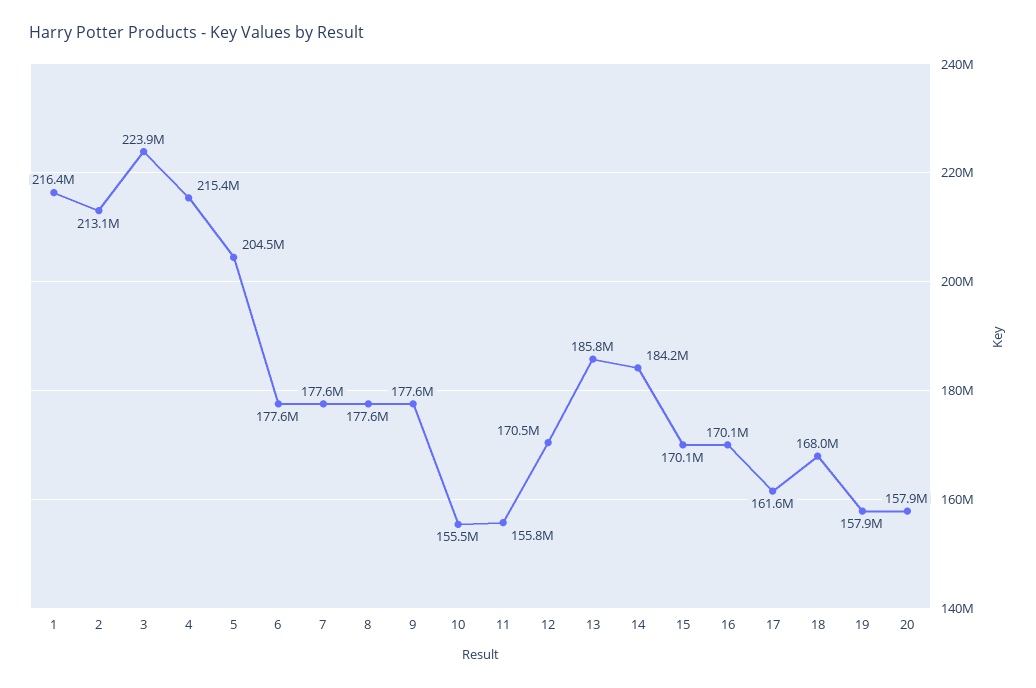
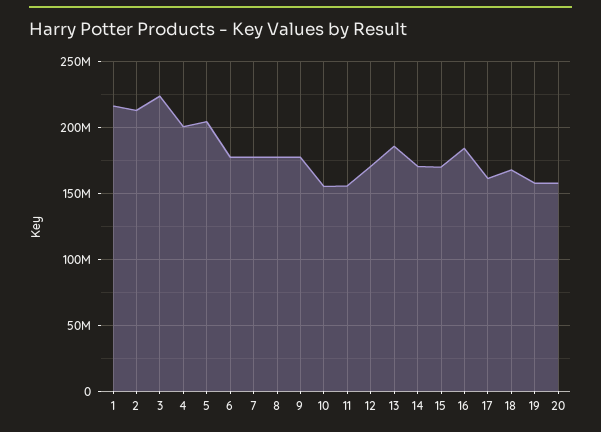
4: 215400000 -> 200000000
14: 184200000 -> 170000000
16: 170100000 -> 185000000

